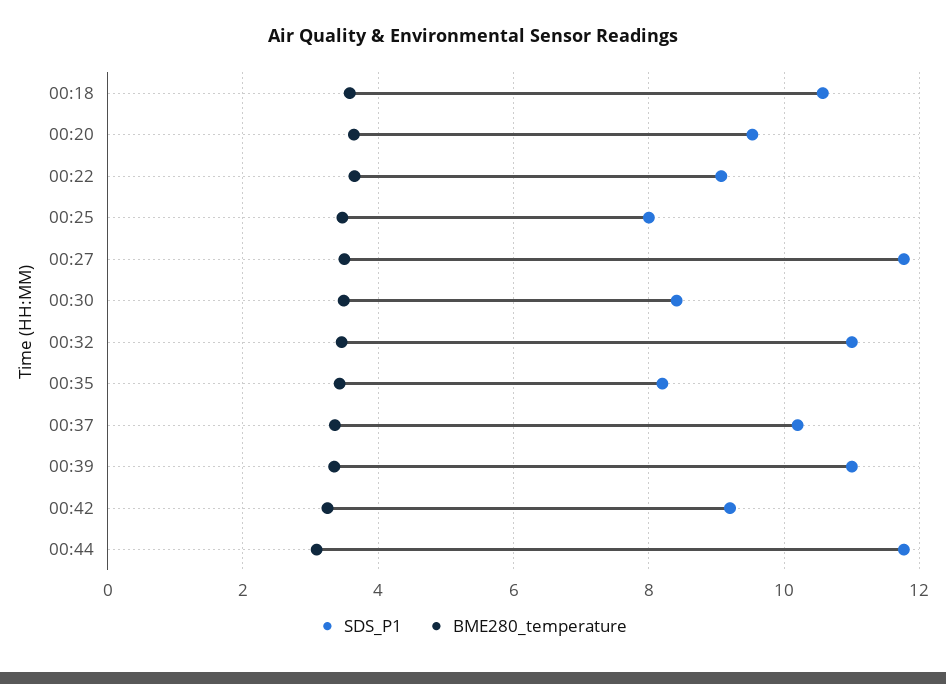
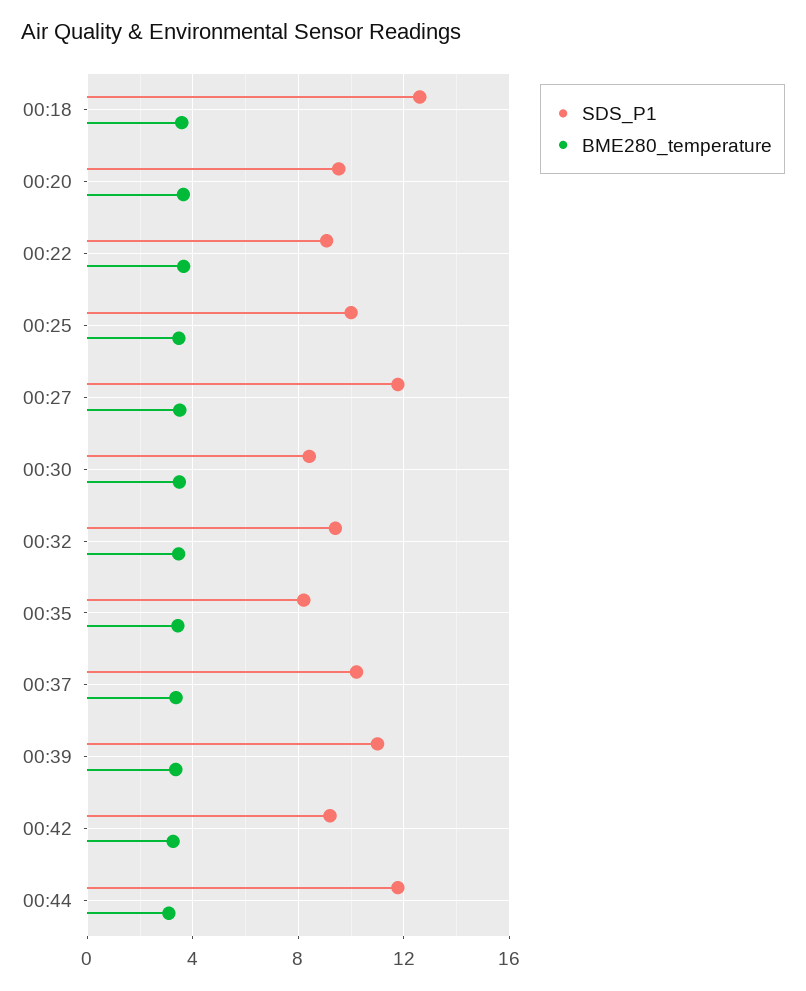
SDS_P1, 00:18: 10.6 -> 12.5
SDS_P1, 00:25: 8 -> 10
SDS_P1, 00:32: 11 -> 9.5

